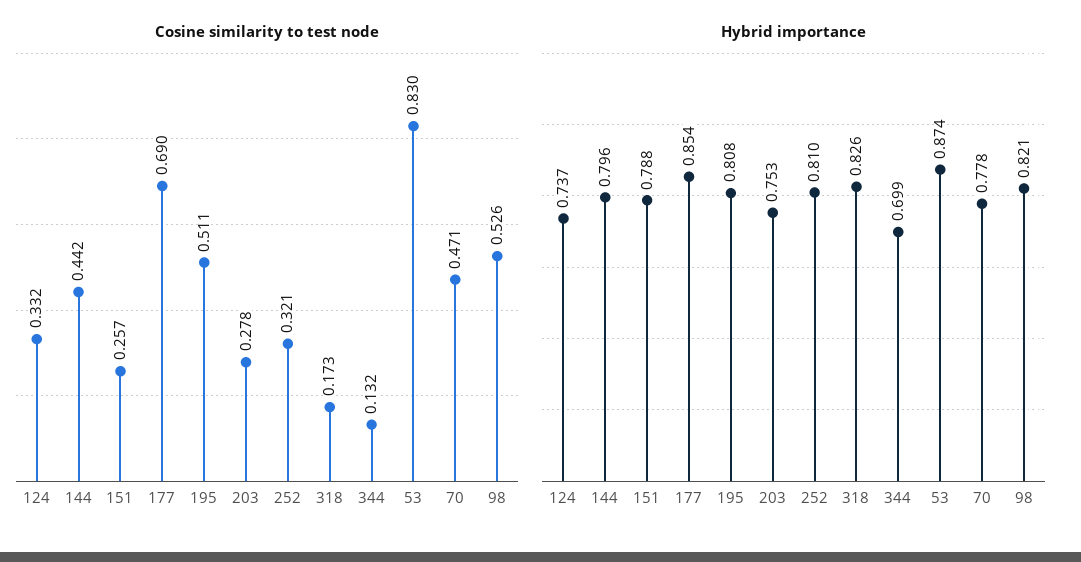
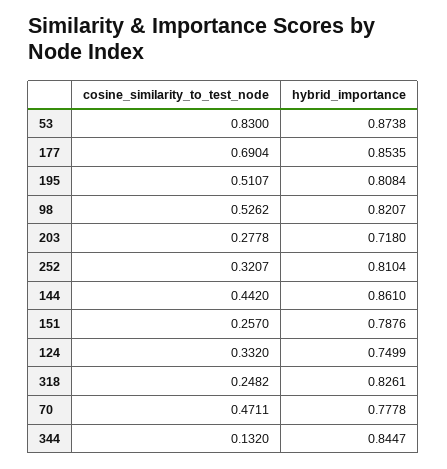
Cosine similarity to test node, 318: 0.173 -> 0.2482
Hybrid importance, 124: 0.737 -> 0.7499
Hybrid importance, 144: 0.796 -> 0.861
Hybrid importance, 203: 0.753 -> 0.718
Hybrid importance, 344: 0.699 -> 0.8447

